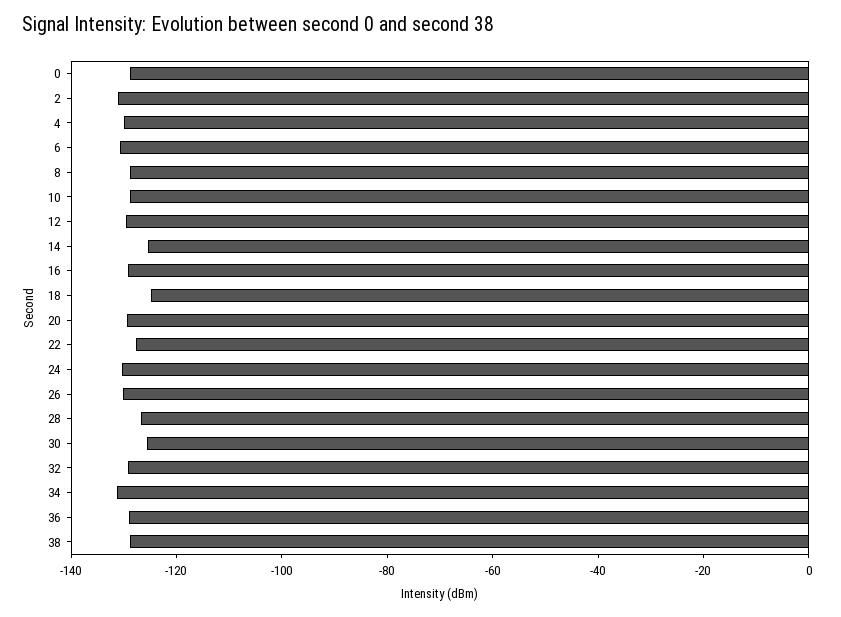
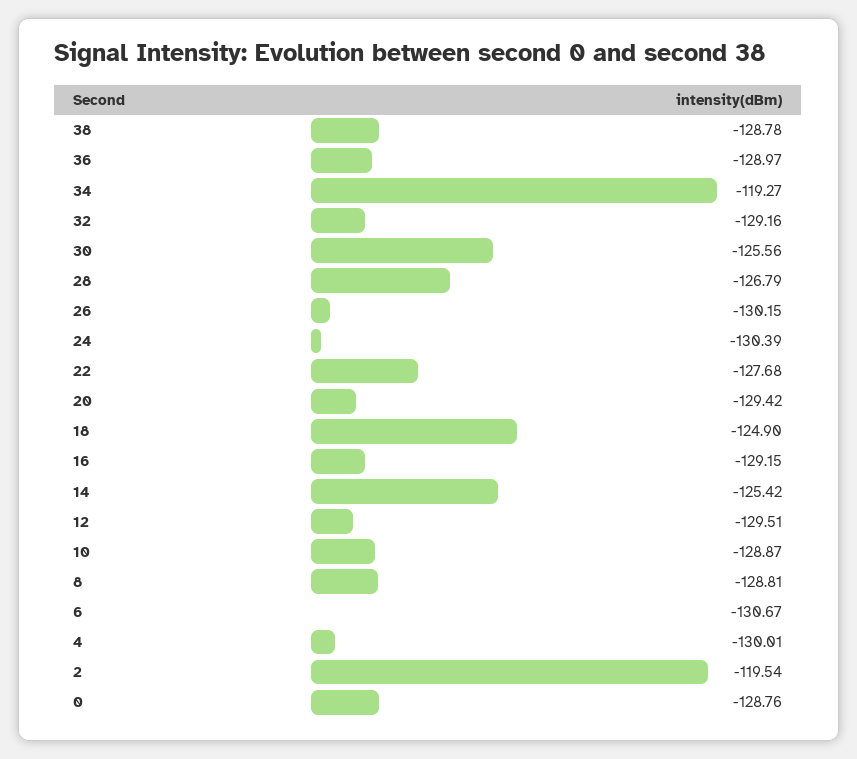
2: -130 -> -119.54
34: -130 -> -119.27

